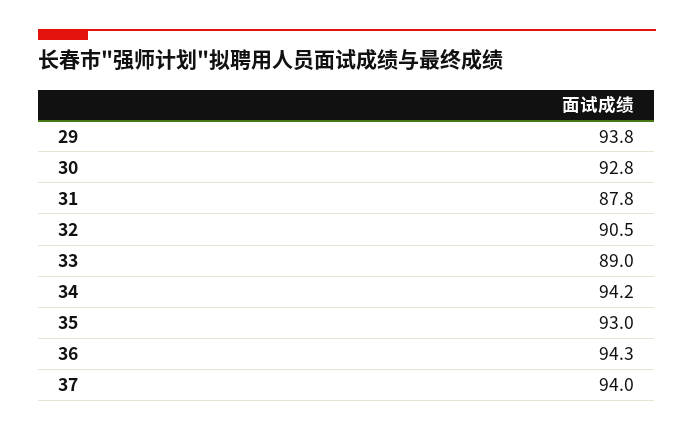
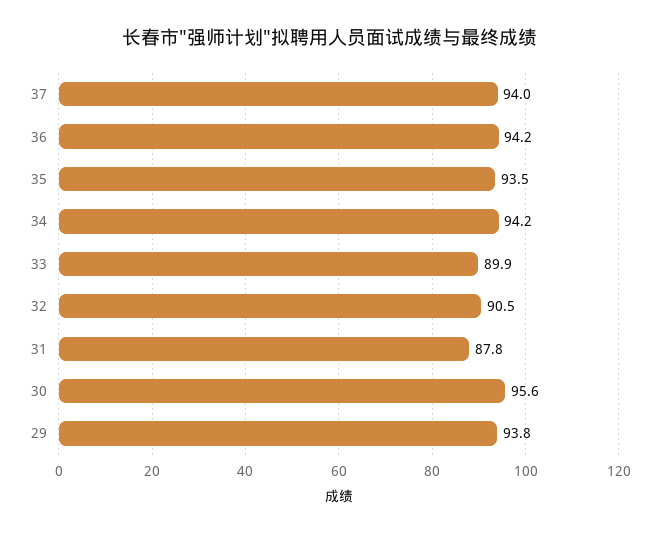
30: 92.8 -> 95.6
33: 89 -> 89.9
35: 93 -> 93.5
36: 94.3 -> 94.2

